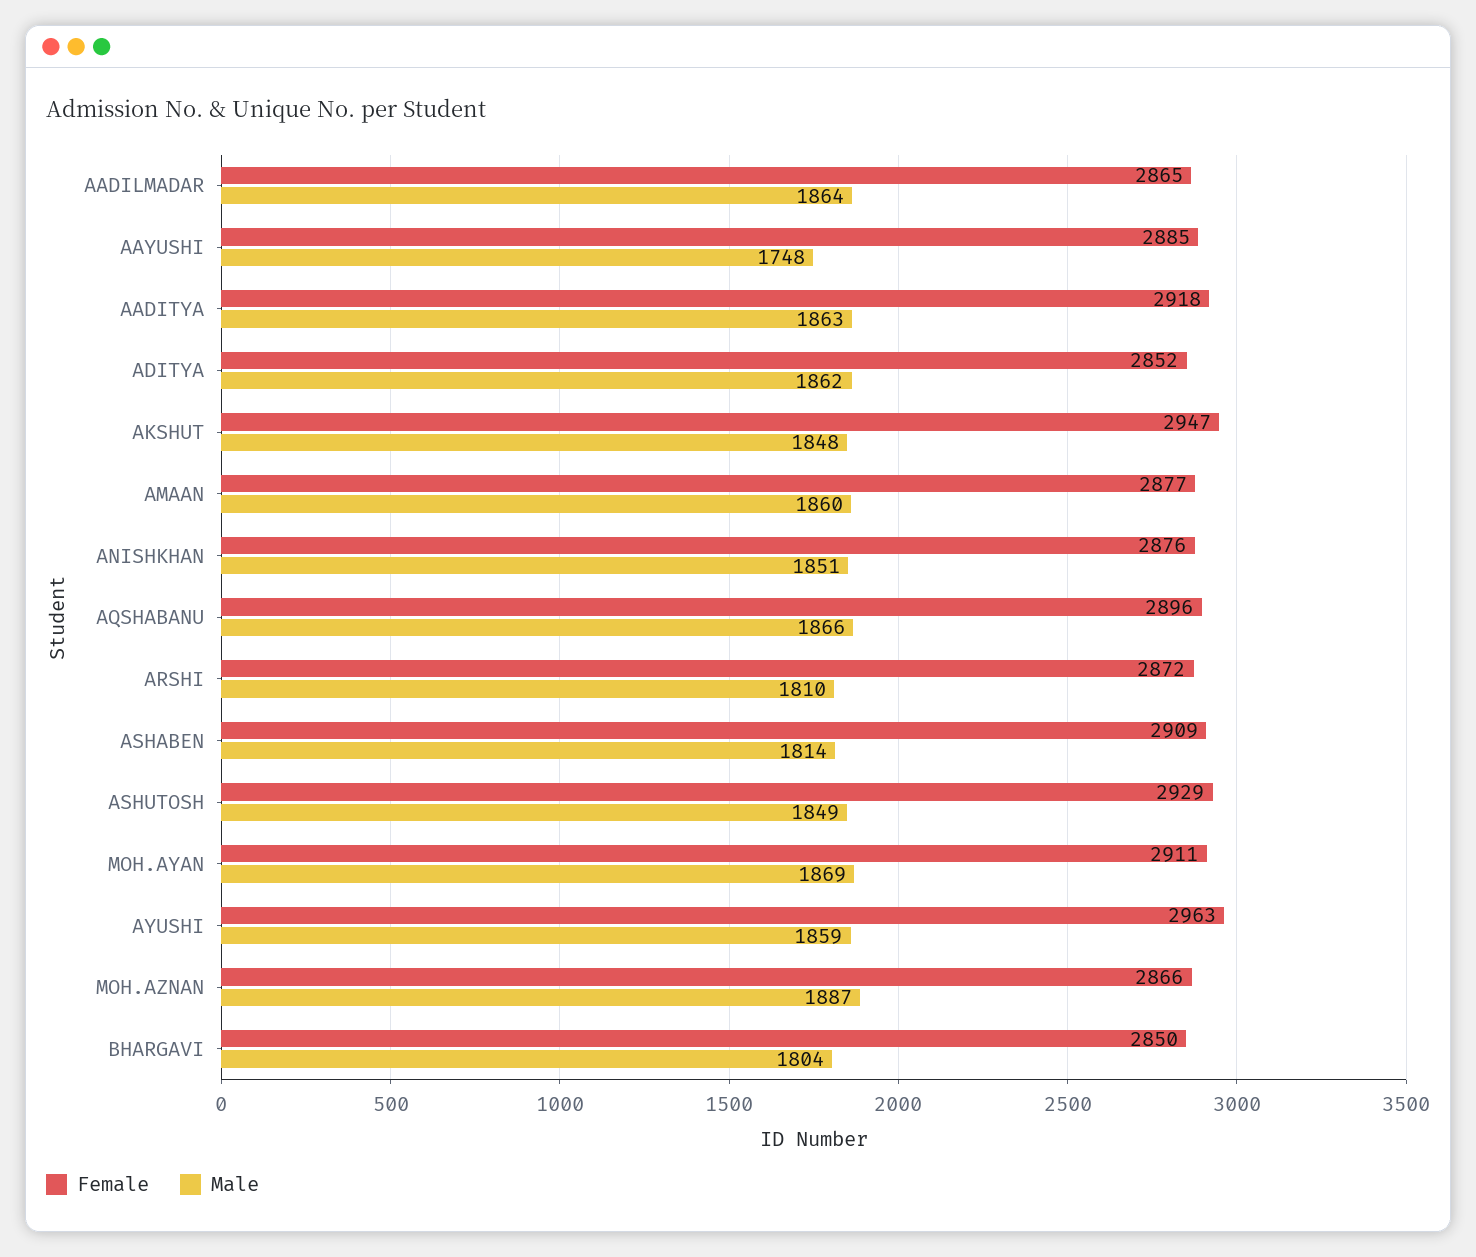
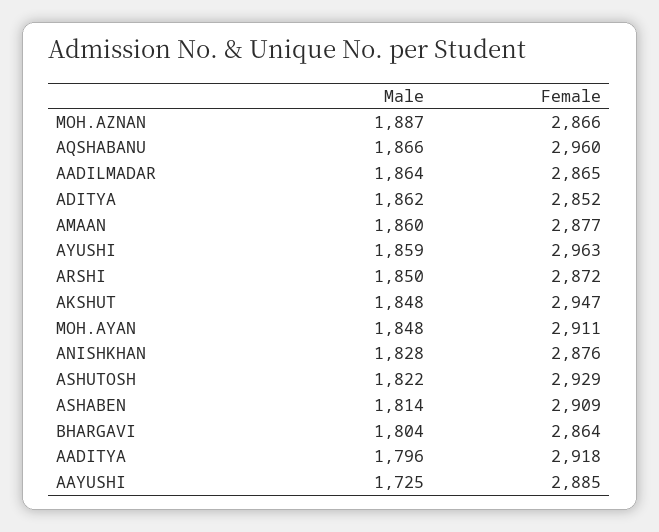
Male, AAYUSHI: 1748 -> 1725
Male, AADITYA: 1863 -> 1796
Male, ANISHKHAN: 1851 -> 1828
Female, AQSHABANU: 2896 -> 2960
Male, ARSHI: 1810 -> 1850
Male, ASHUTOSH: 1849 -> 1822
Male, MOH.AYAN: 1869 -> 1848
Female, BHARGAVI: 2850 -> 2864

